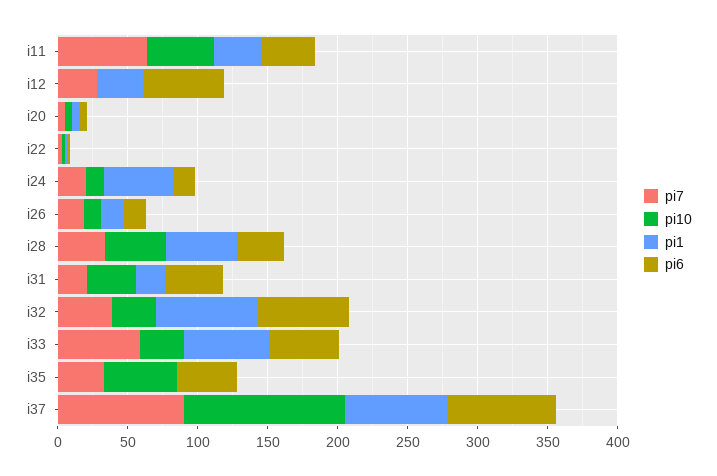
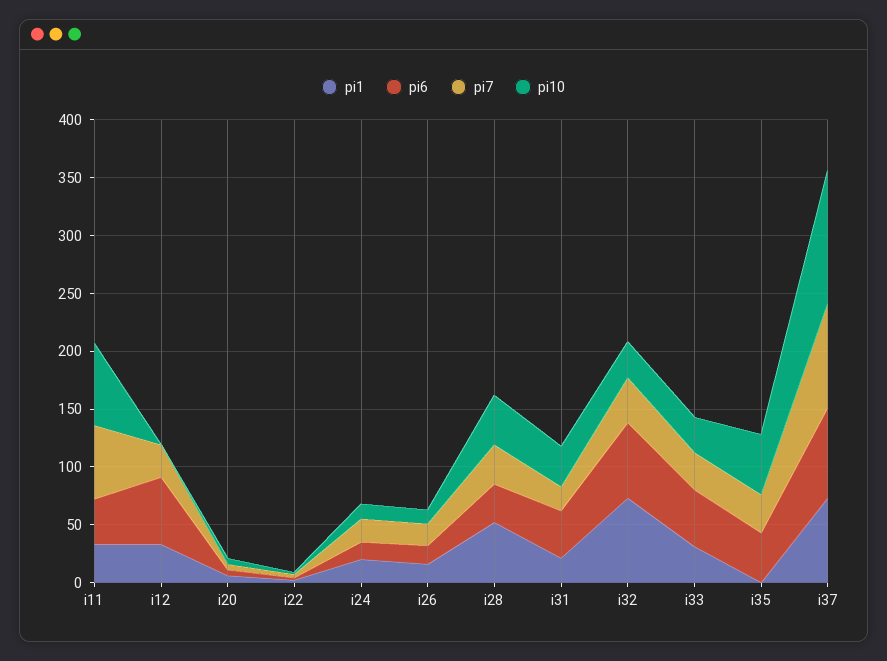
pi10, i11: 50 -> 70
pi1, i24: 50 -> 20
pi7, i33: 60 -> 30
pi1, i33: 60 -> 30

